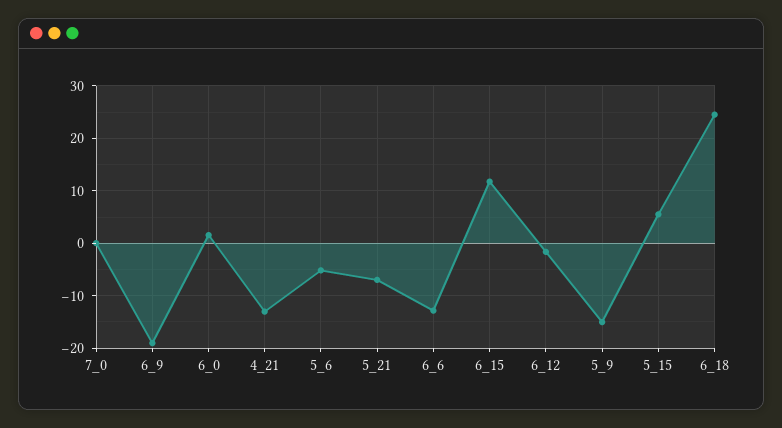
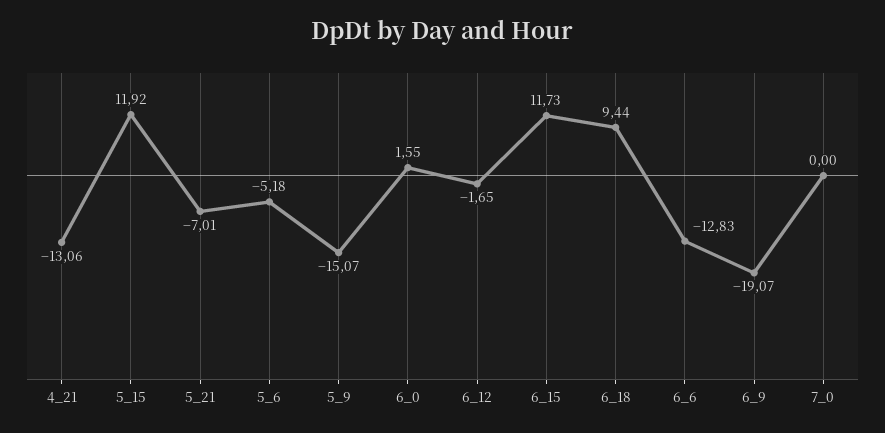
5_15: 6 -> 11.92
6_18: 24 -> 9.44

